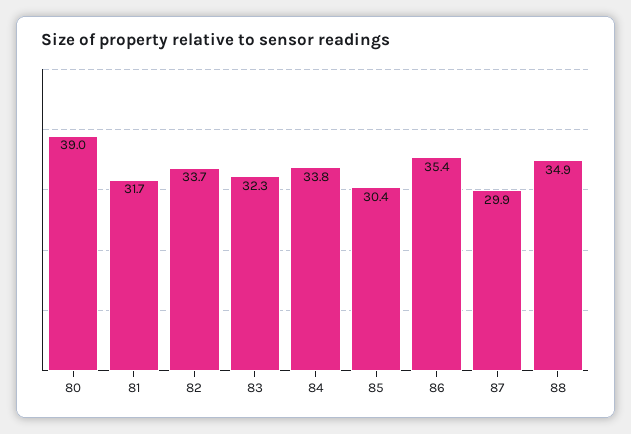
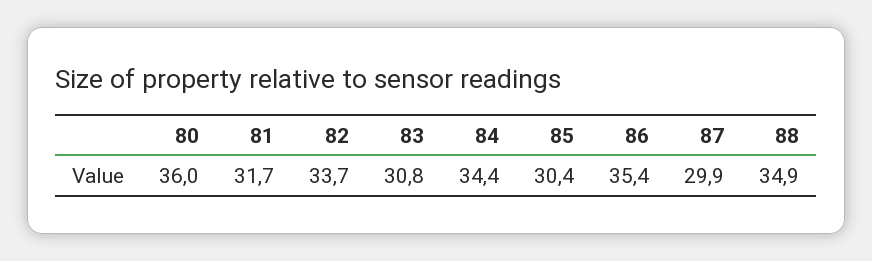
80: 39 -> 36
83: 32.3 -> 30.8
84: 33.8 -> 34.4

